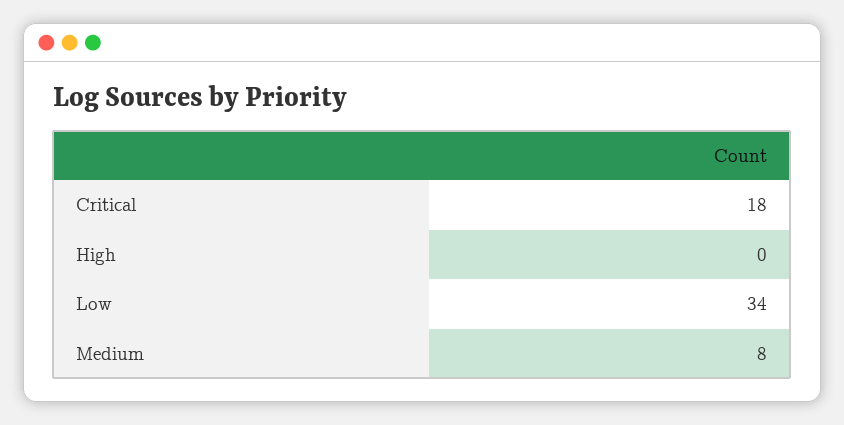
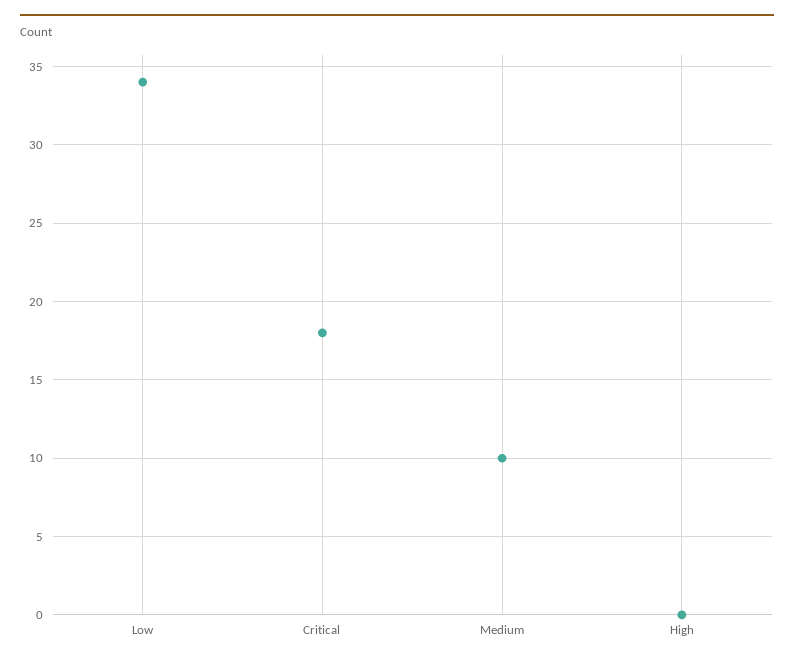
Medium: 8 -> 10

